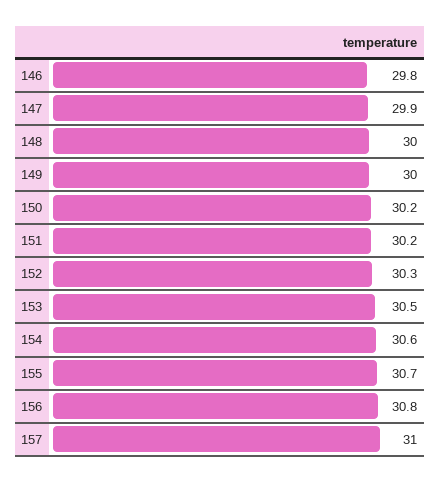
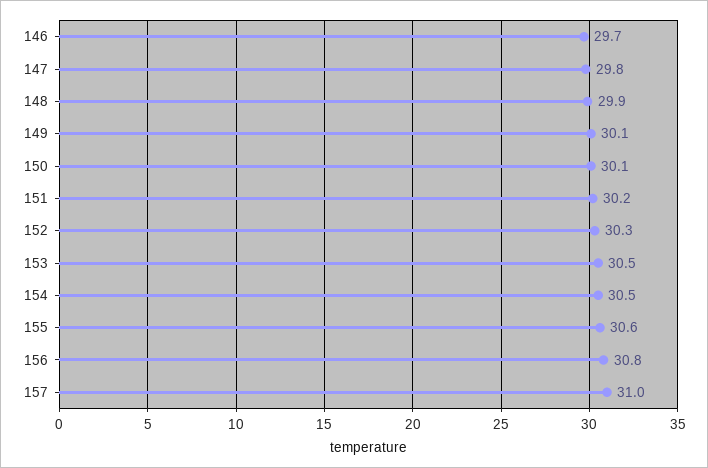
146: 29.8 -> 29.7
147: 29.9 -> 29.8
148: 30 -> 29.9
149: 30 -> 30.1
150: 30.2 -> 30.1
154: 30.6 -> 30.5
155: 30.7 -> 30.6

